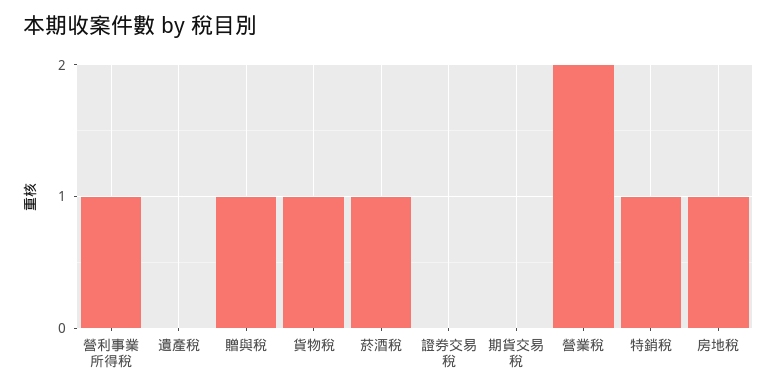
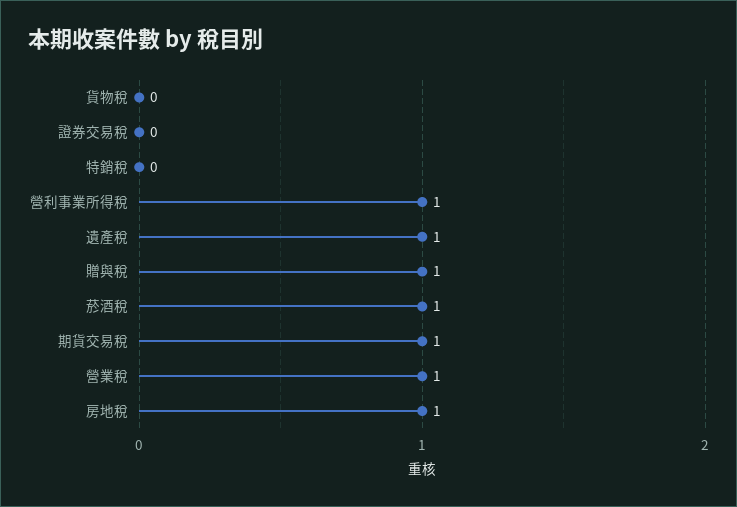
遺產稅: 0 -> 1
貨物稅: 1 -> 0
期貨交易稅: 0 -> 1
營業稅: 2 -> 1
特銷稅: 1 -> 0

